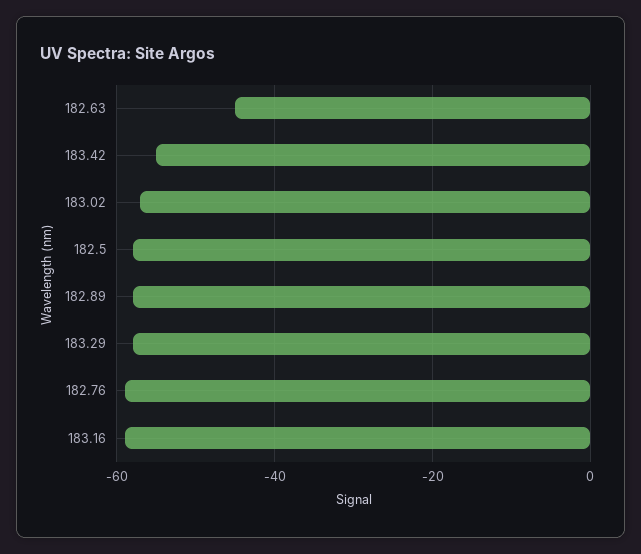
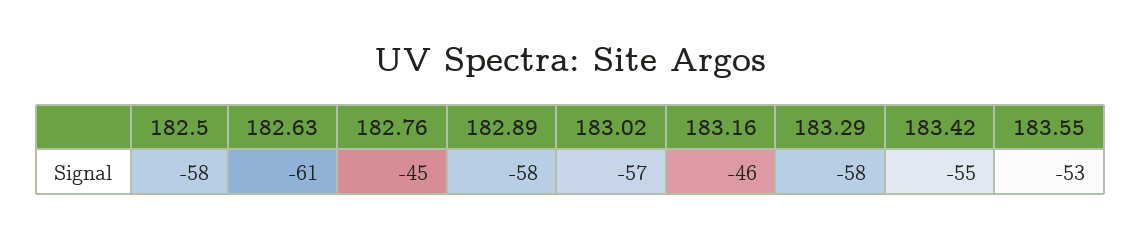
182.63: -45 -> -61
182.76: -60 -> -45
183.16: -60 -> -46
183.55: none -> -53

